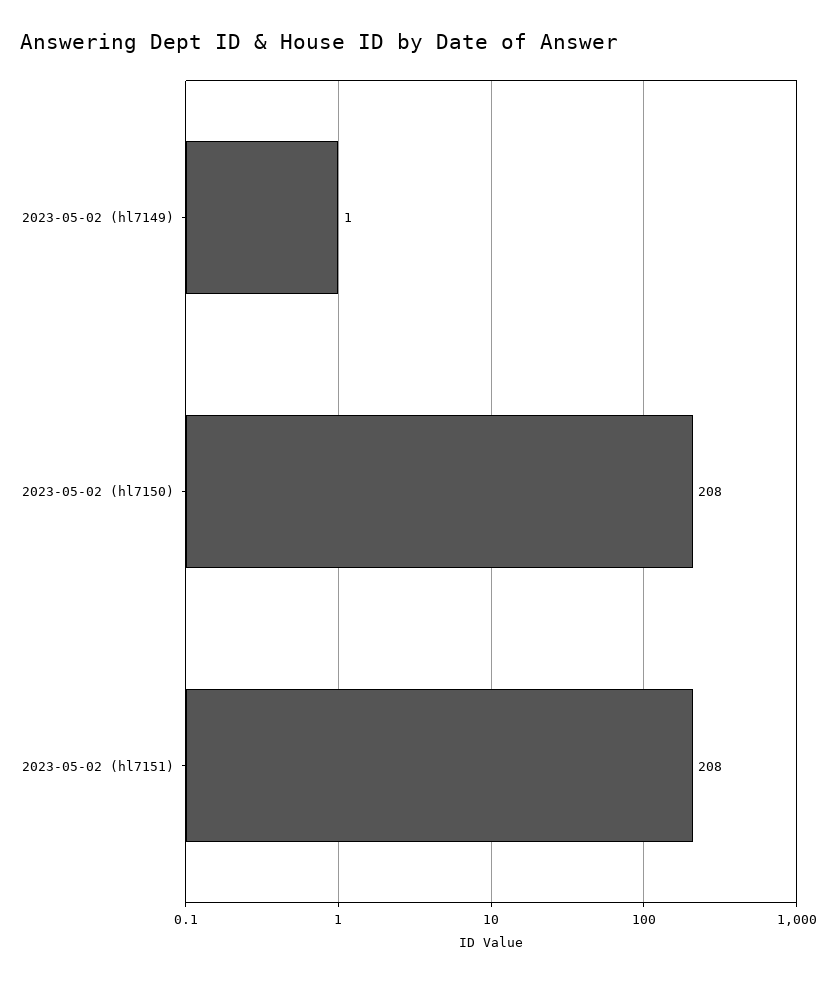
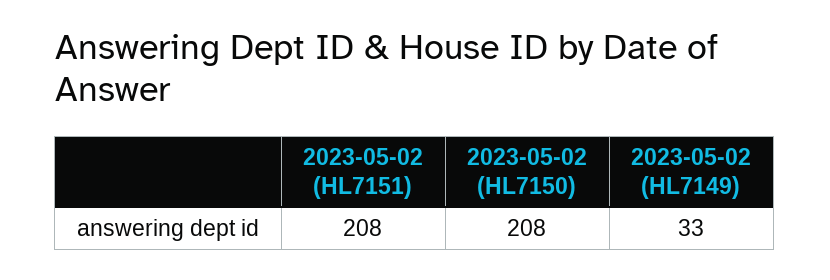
2023-05-02 (hl7149): 1 -> 33

